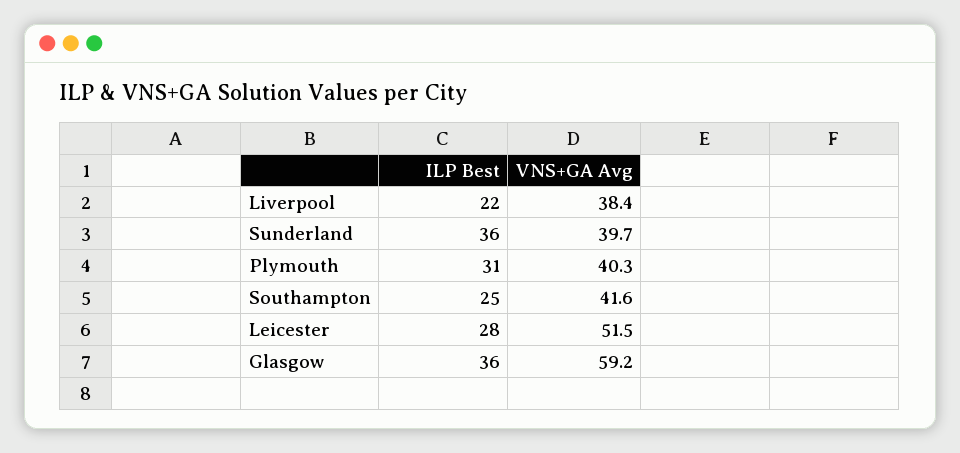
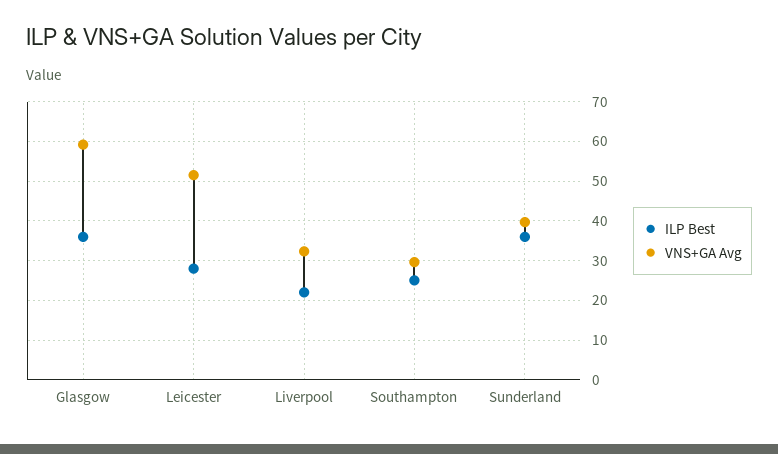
VNS+GA Avg, Liverpool: 38.4 -> 32
ILP Best, Plymouth: 31 -> none
VNS+GA Avg, Plymouth: 40.3 -> none
VNS+GA Avg, Southampton: 41.6 -> 30

